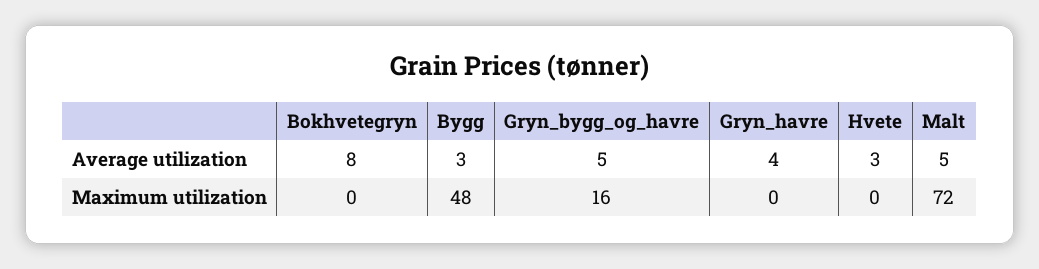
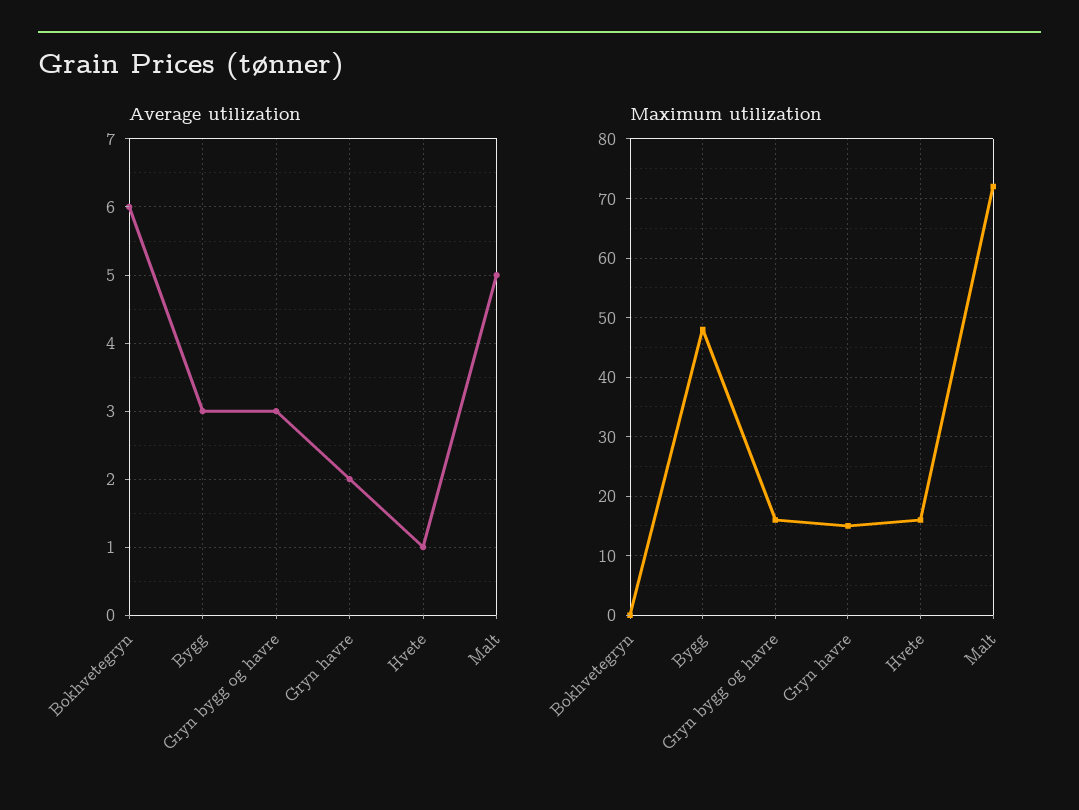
Average utilization, Bokhvetegryn: 8 -> 6
Average utilization, Gryn_bygg_og_havre: 5 -> 3
Average utilization, Gryn_havre: 4 -> 2
Average utilization, Hvete: 3 -> 1
Maximum utilization, Gryn_havre: 0 -> 15
Maximum utilization, Hvete: 0 -> 15

